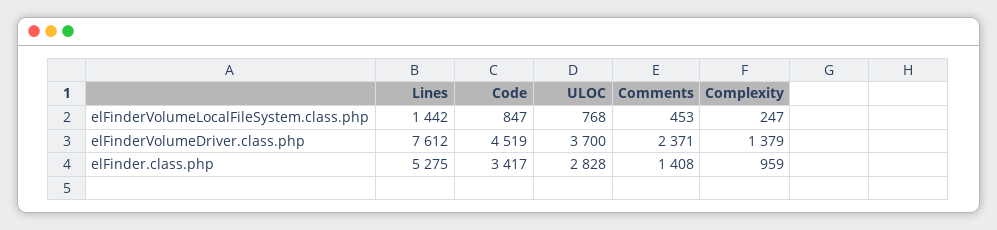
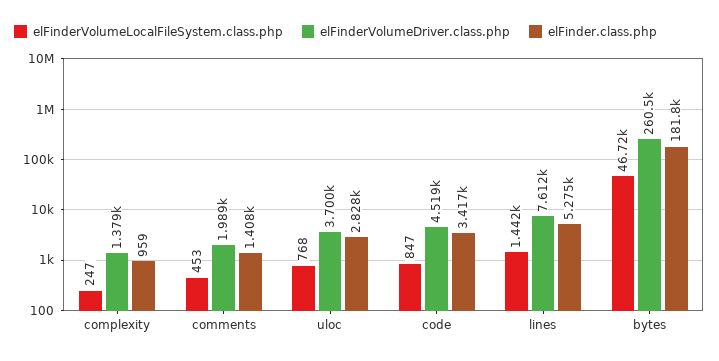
elFinderVolumeDriver.class.php, Comments: 2371 -> 1989
elFinderVolumeLocalFileSystem.class.php, bytes: none -> 46720
elFinderVolumeDriver.class.php, bytes: none -> 260500
elFinder.class.php, bytes: none -> 181800

